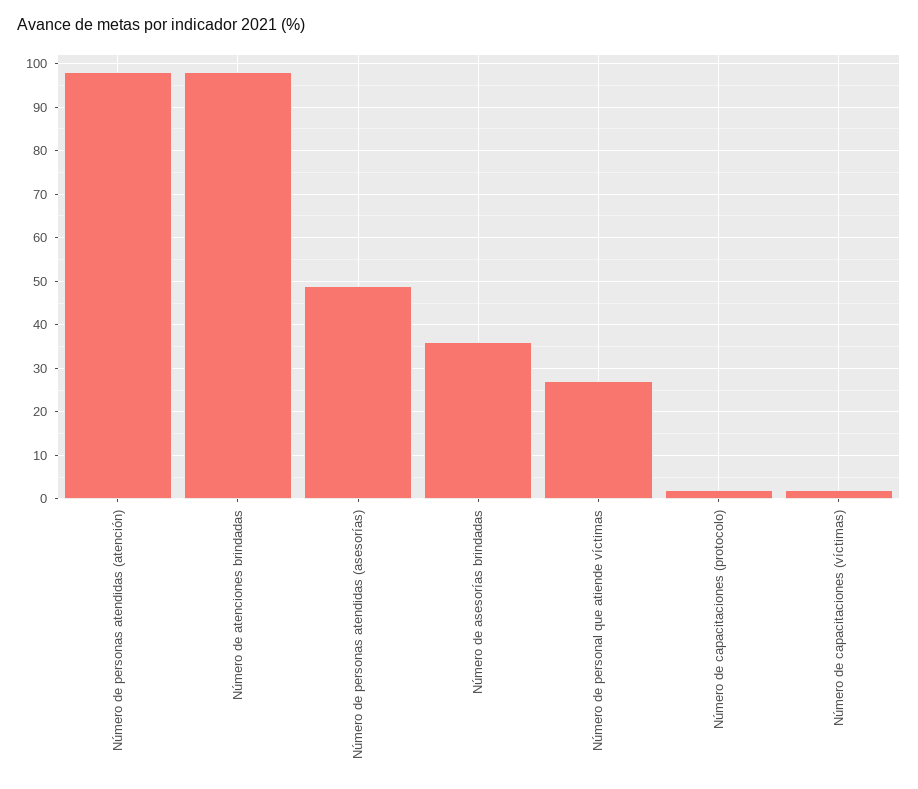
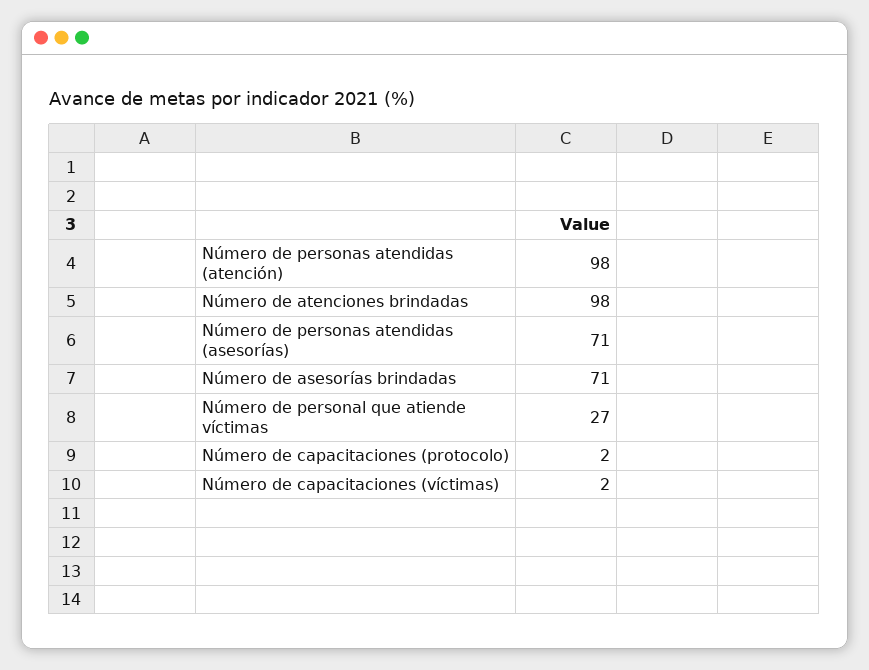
Número de personas atendidas (asesorías): 50 -> 71
Número de asesorías brindadas: 35 -> 71

